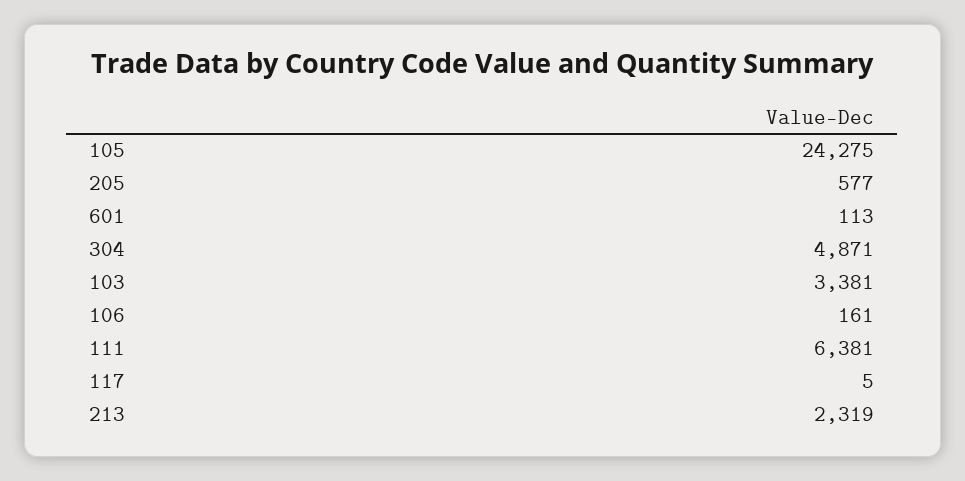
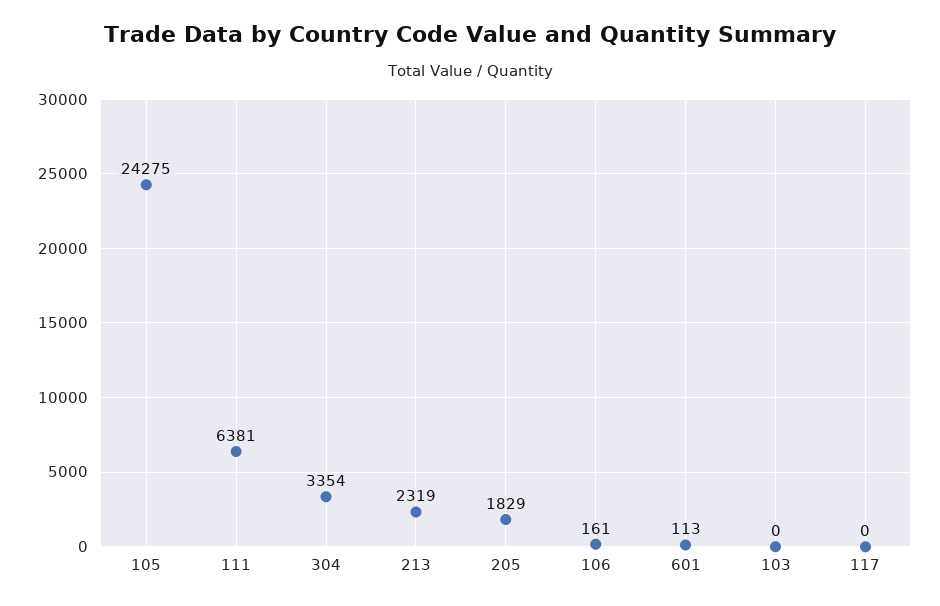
205: 577 -> 1829
304: 4871 -> 3354
103: 3381 -> 0
117: 5 -> 0

